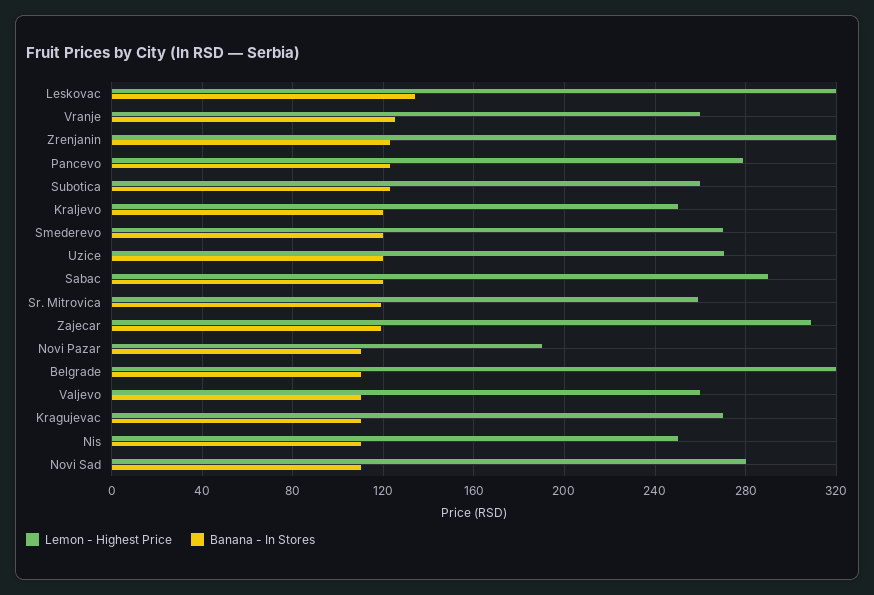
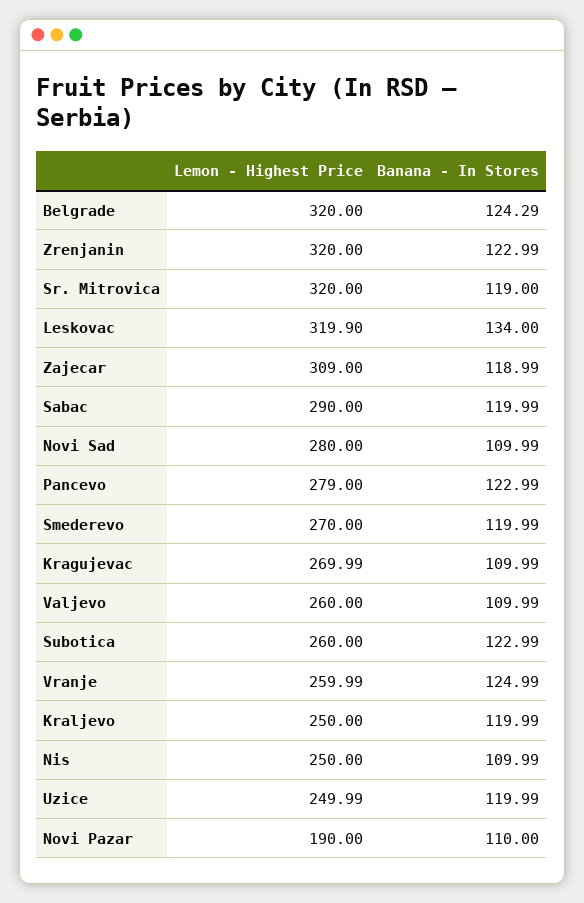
Lemon - Highest Price, Uzice: 270 -> 249.99
Lemon - Highest Price, Sr. Mitrovica: 260 -> 320
Banana - In Stores, Belgrade: 110 -> 124.29

